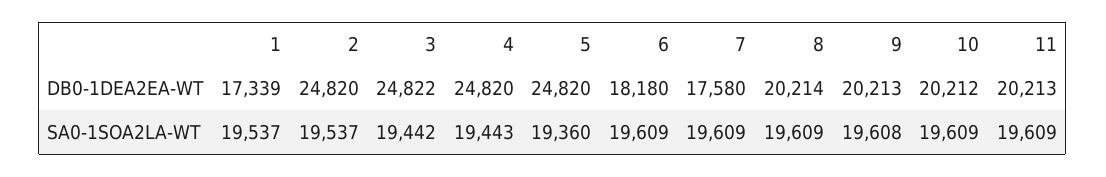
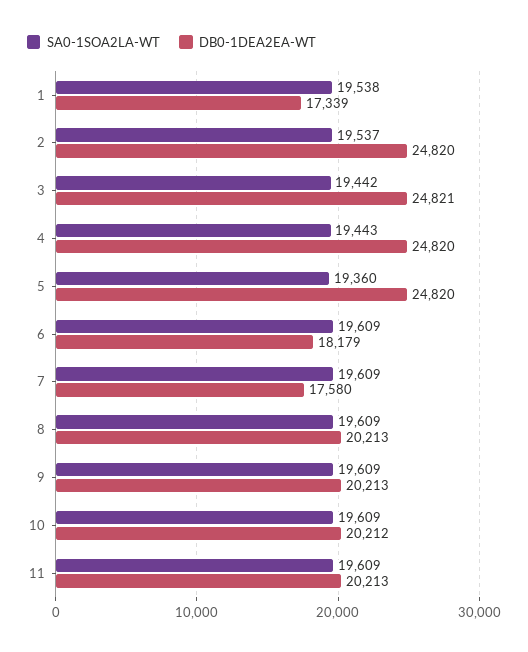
DB0-1DEA2EA-WT, 3: 24822 -> 24821
DB0-1DEA2EA-WT, 6: 18180 -> 18179
DB0-1DEA2EA-WT, 8: 20214 -> 20213
SA0-1SOA2LA-WT, 1: 19537 -> 19538
SA0-1SOA2LA-WT, 9: 19608 -> 19609

